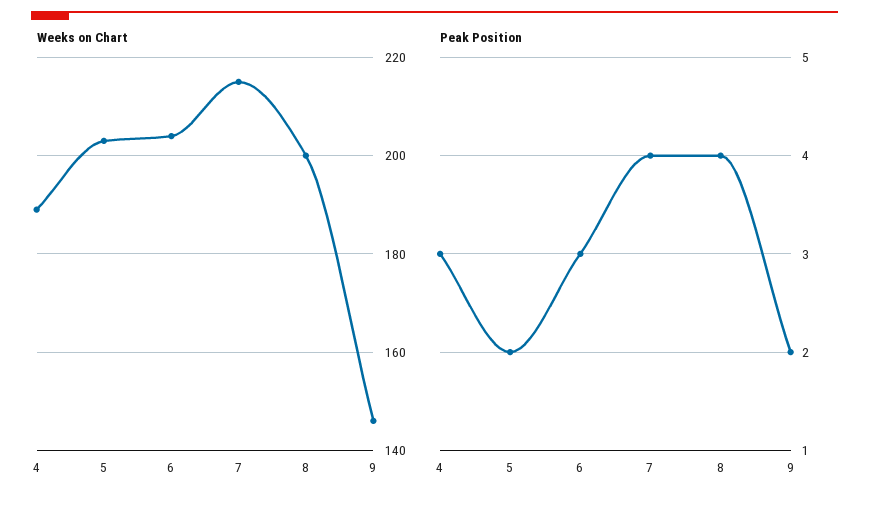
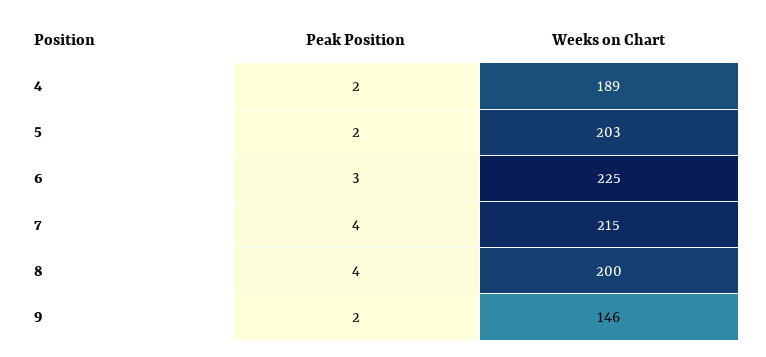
Weeks on Chart, 6: 205 -> 225
Peak Position, 4: 3 -> 2

